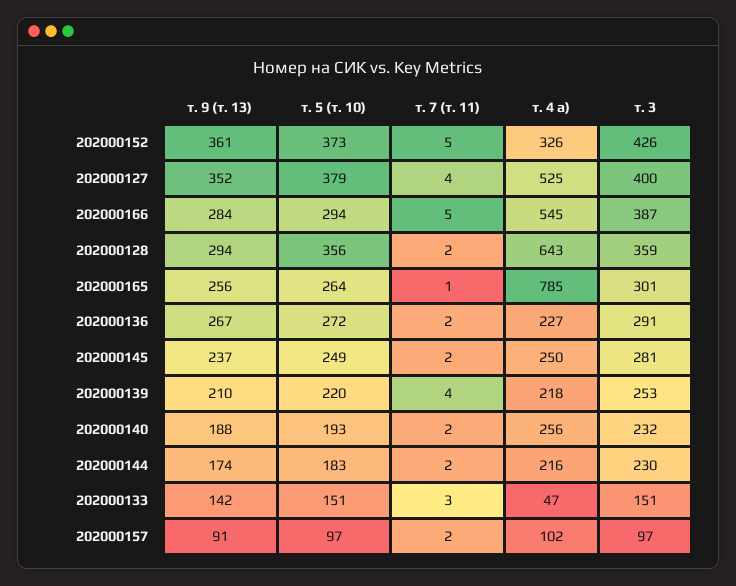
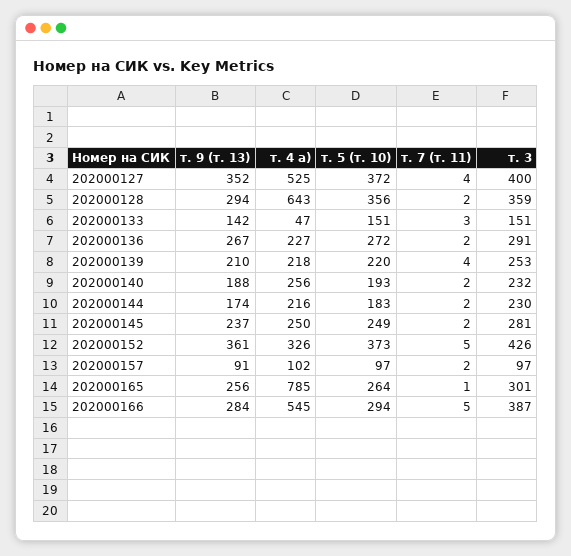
т. 5 (т. 10), 202000127: 379 -> 372

